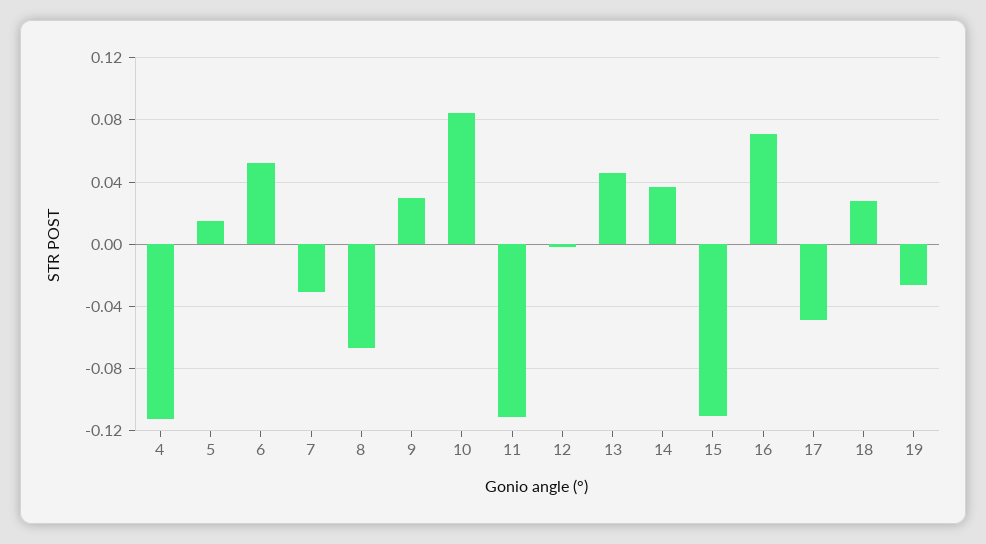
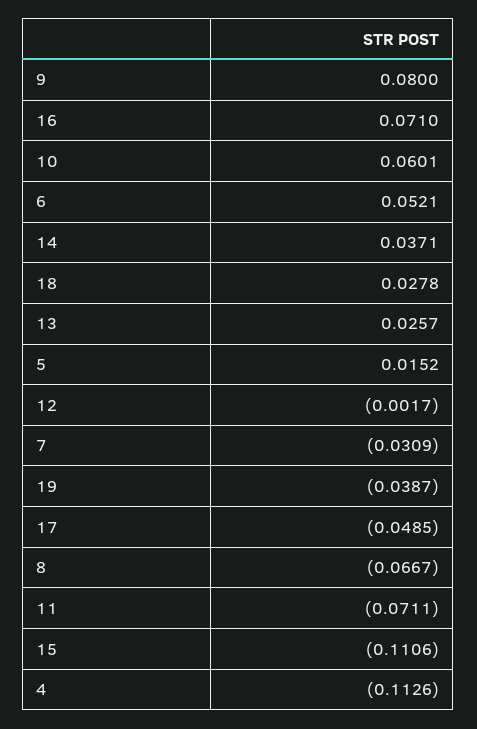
9: 0.03 -> 0.08
10: 0.085 -> 0.0601
11: -0.11 -> -0.0711
13: 0.045 -> 0.0257
19: -0.025 -> -0.0387

